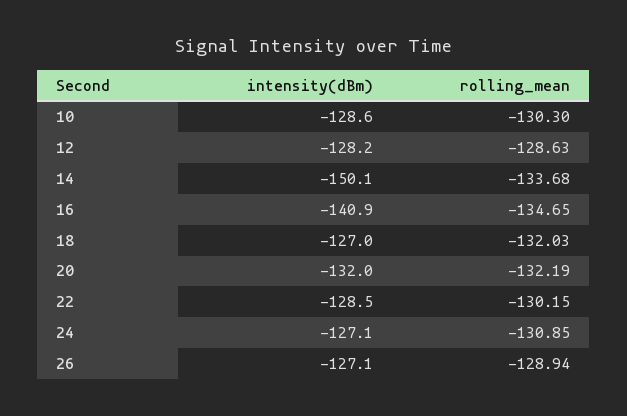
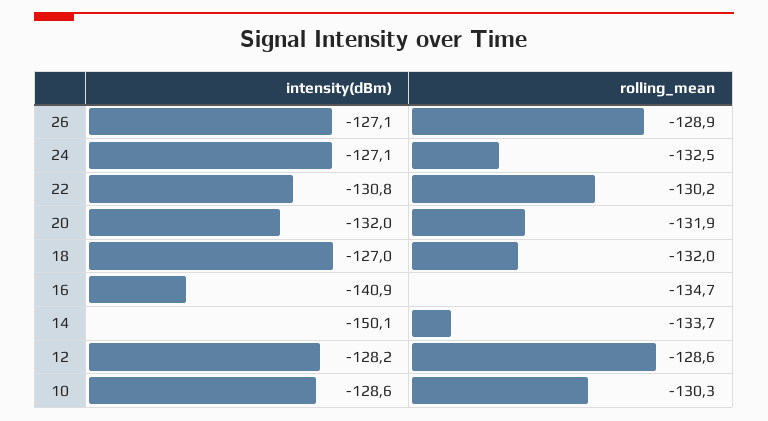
rolling_mean, 20: -132.19 -> -131.9
intensity(dBm), 22: -128.5 -> -130.8
rolling_mean, 24: -130.85 -> -132.5

